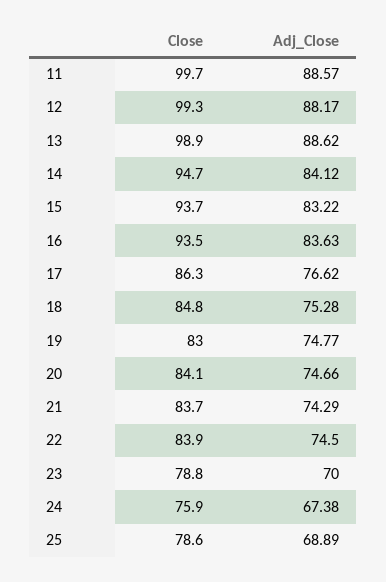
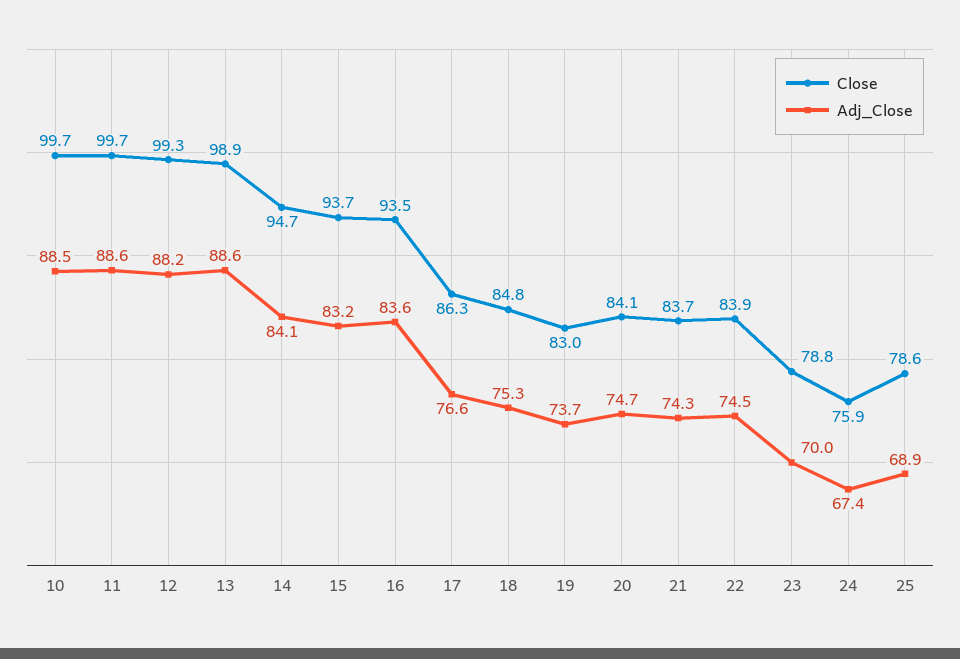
Adj_Close, 19: 74.77 -> 73.7
Close, 10: none -> 99.7
Adj_Close, 10: none -> 88.5

